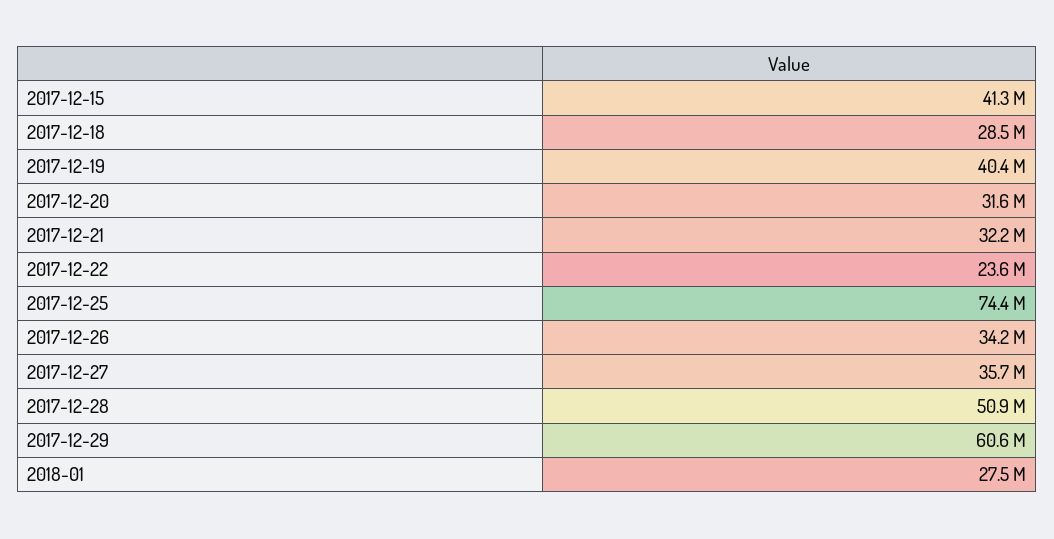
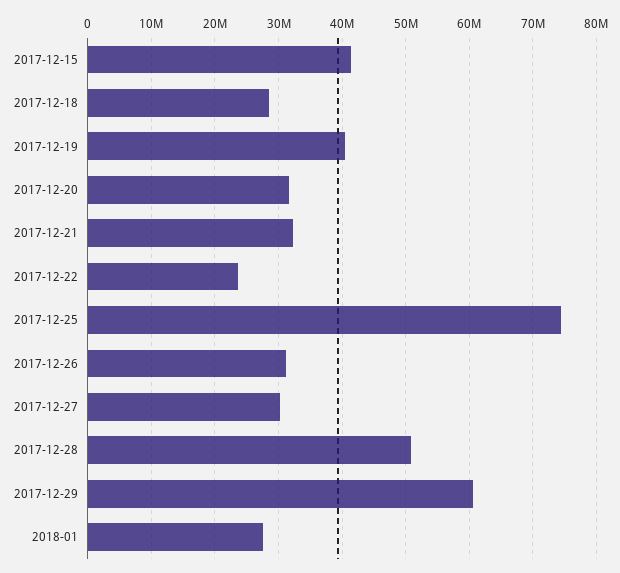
2017-12-26: 34200000 -> 31000000
2017-12-27: 35700000 -> 30000000

